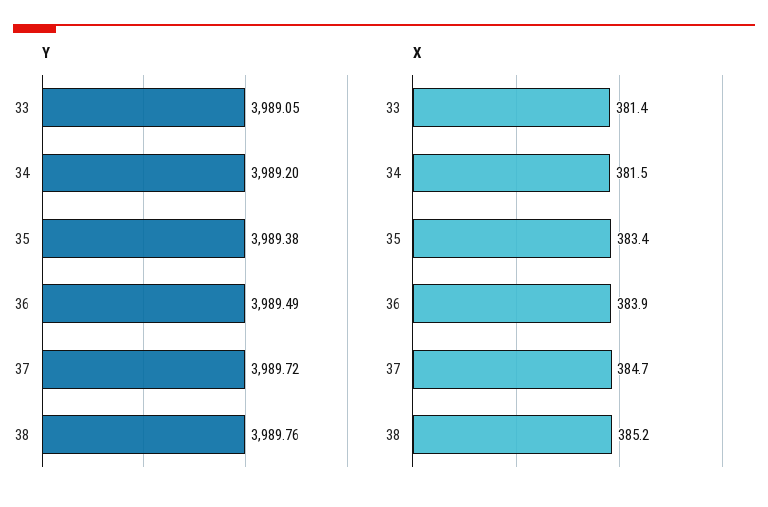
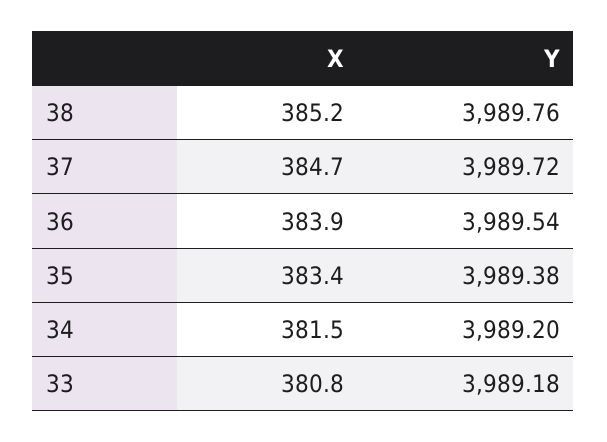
Y, 33: 3989.05 -> 3989.18
Y, 36: 3989.49 -> 3989.54
X, 33: 381.4 -> 380.8

